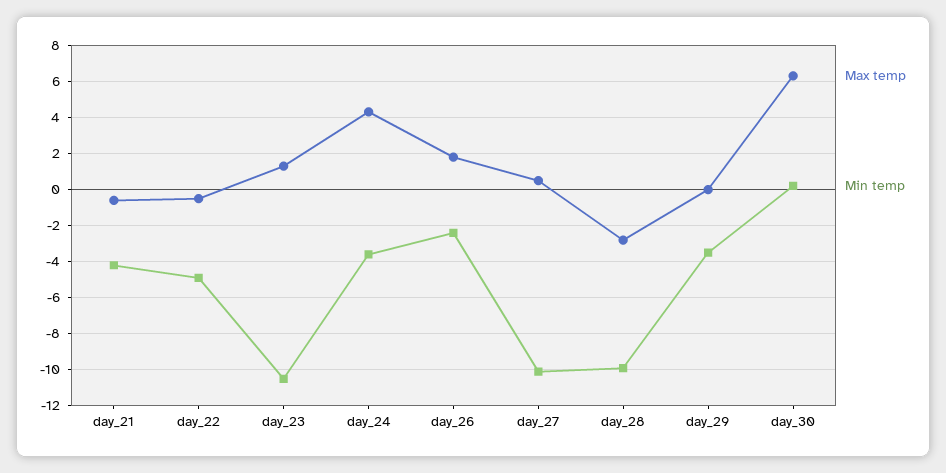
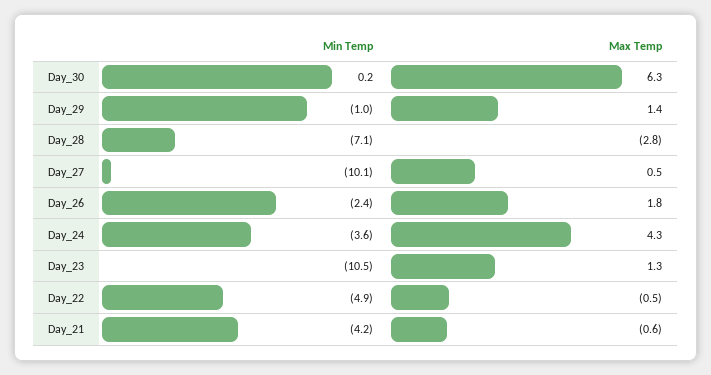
Min temp, day_28: -10 -> -7.1
Max temp, day_29: 0 -> 1.4
Min temp, day_29: -3.5 -> -1

